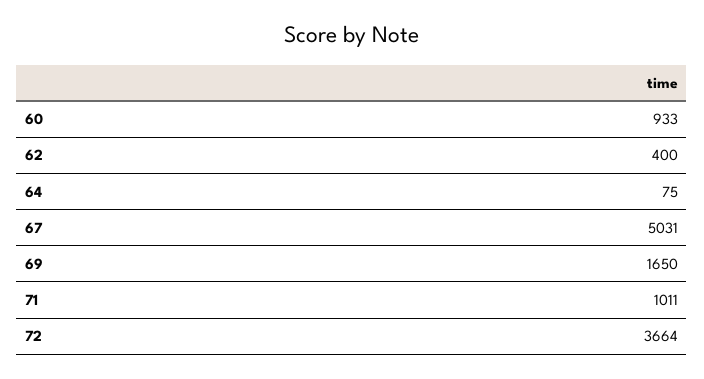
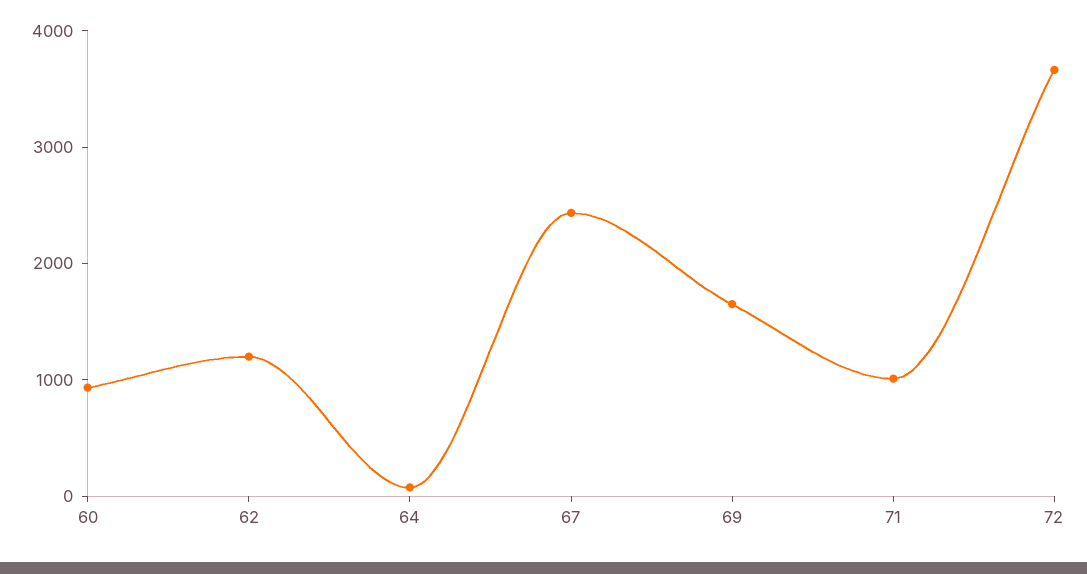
62: 400 -> 1200
67: 5031 -> 2400

